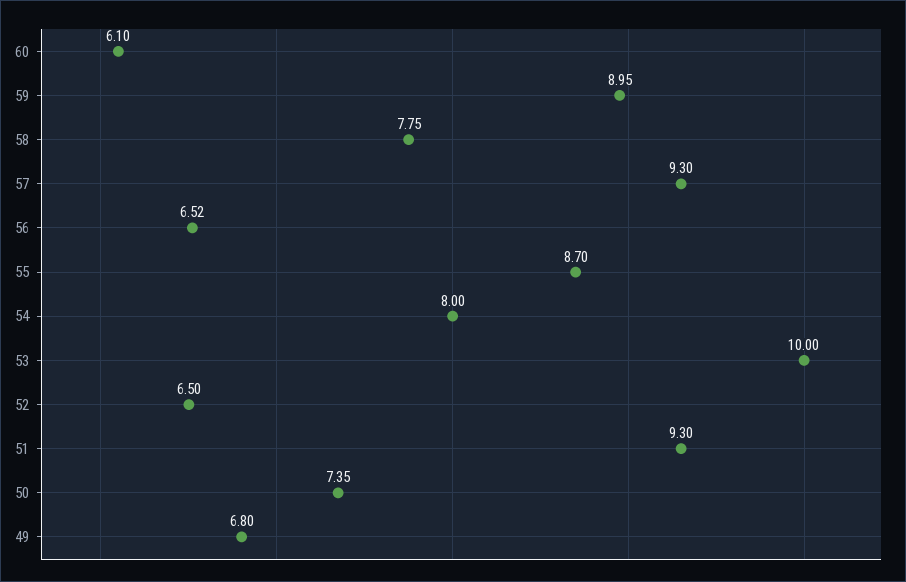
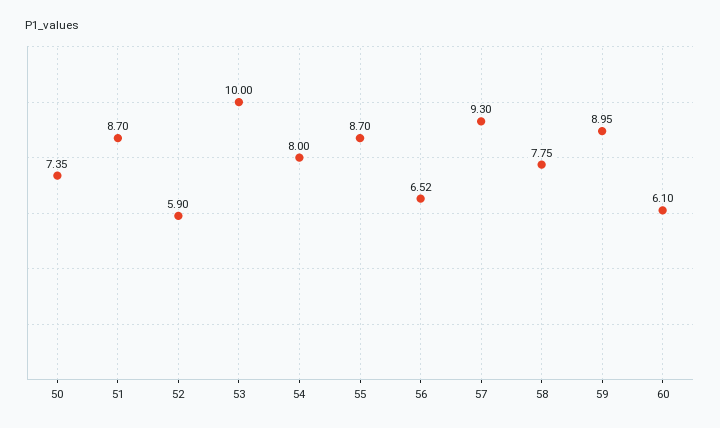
52: 6.5 -> 5.9
51: 9.3 -> 8.7
49: 6.8 -> none

